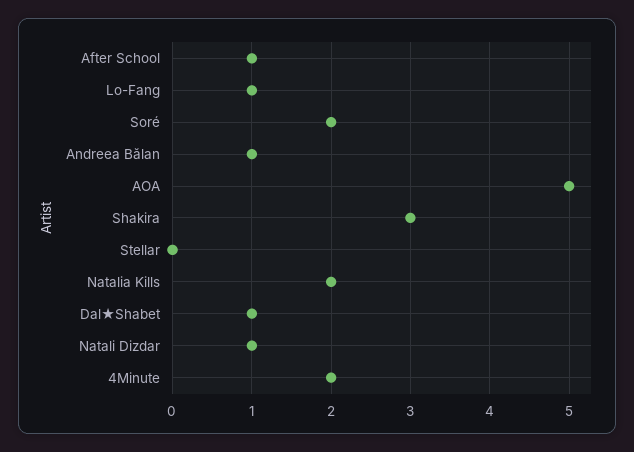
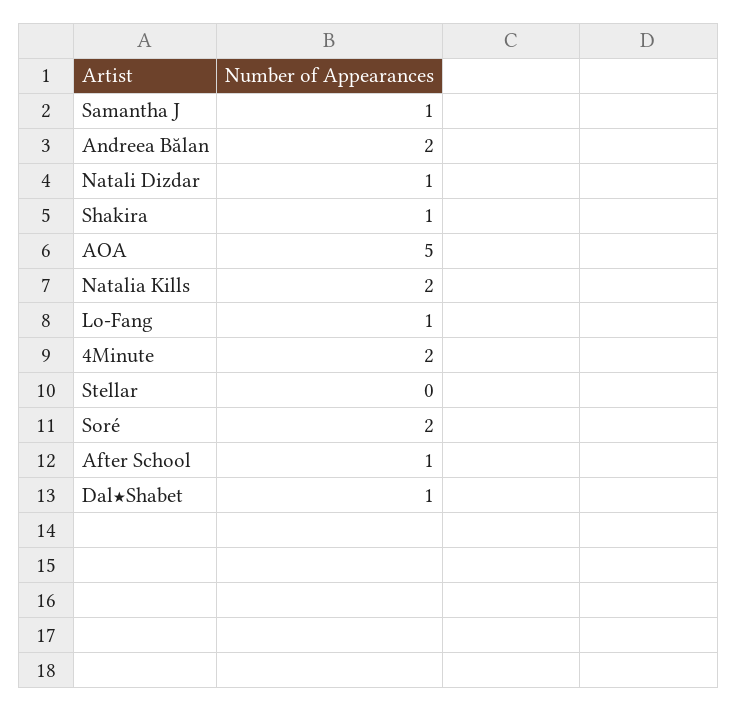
Andreea Bălan: 1 -> 2
Shakira: 3 -> 1
Samantha J: none -> 1

